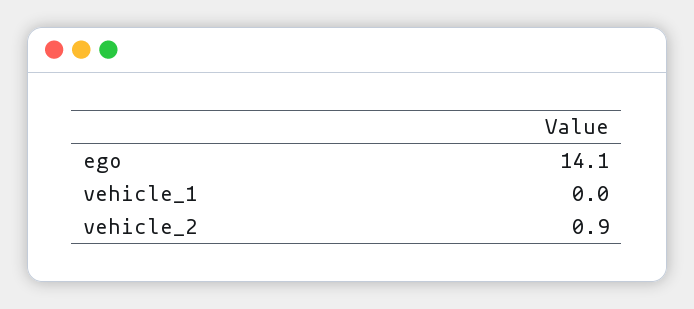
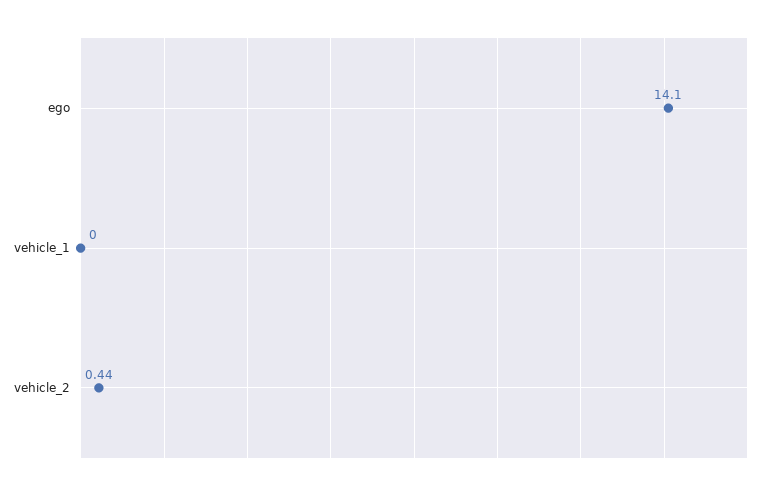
vehicle_2: 0.9 -> 0.44

